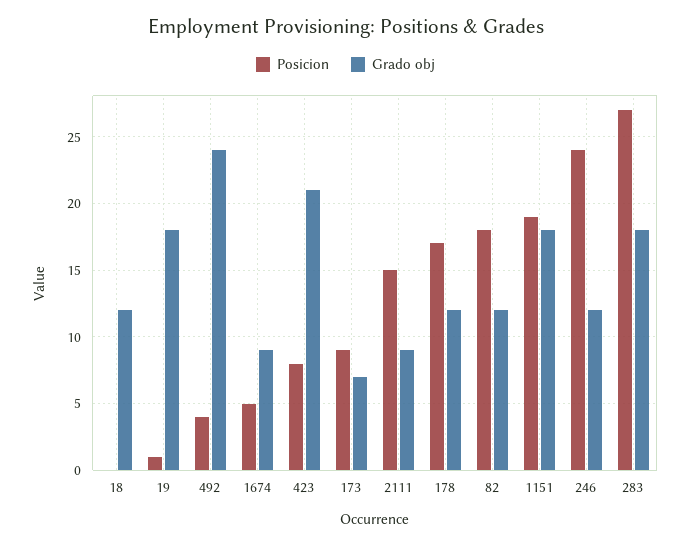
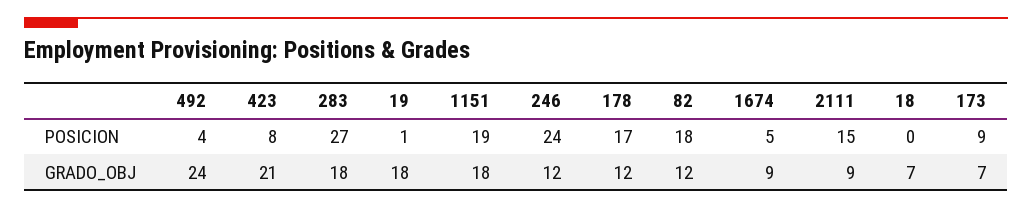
Grado obj, 18: 12 -> 7

